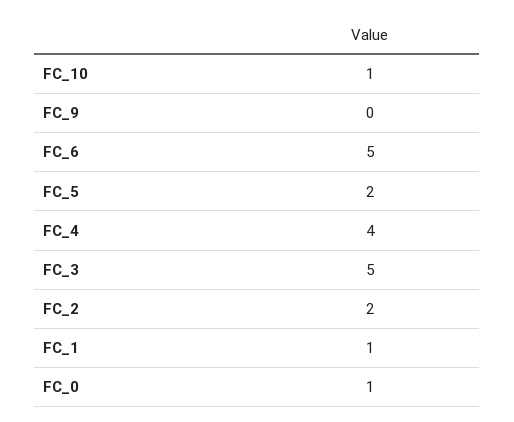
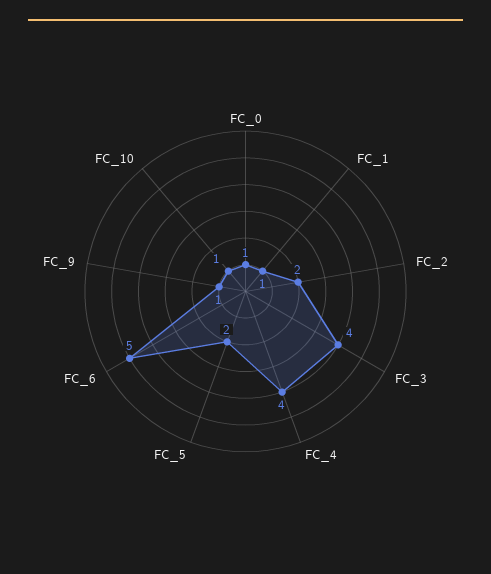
FC_9: 0 -> 1
FC_3: 5 -> 4

